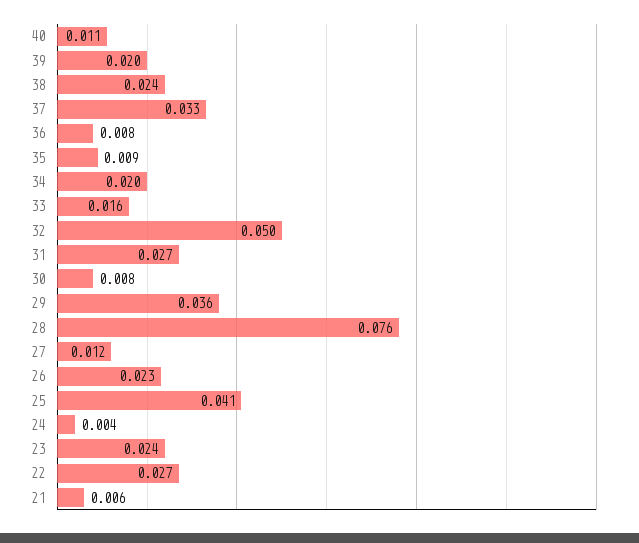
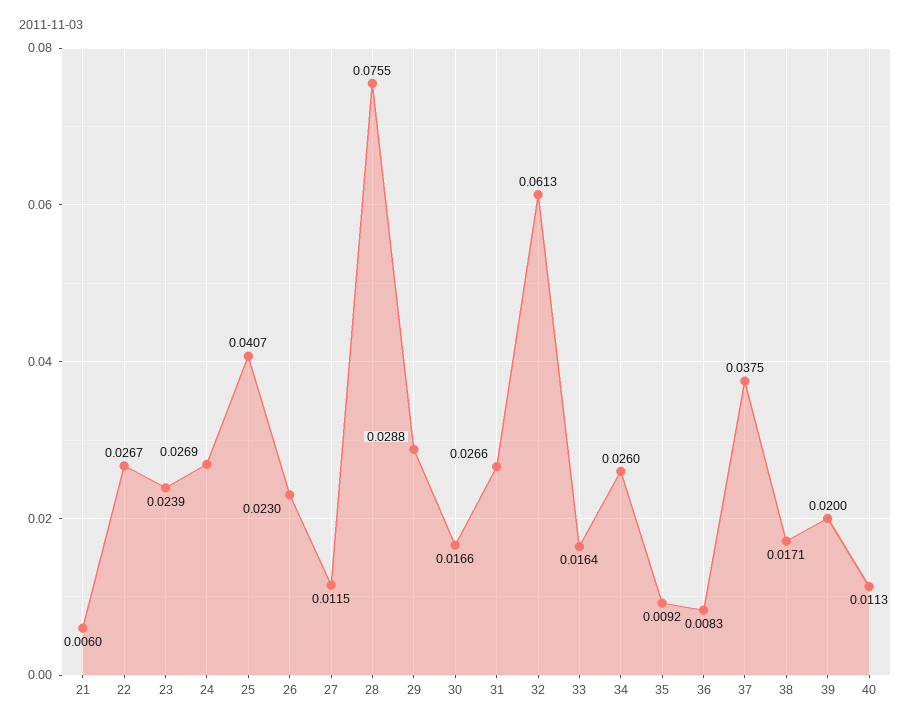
38: 0.024 -> 0.0171
37: 0.033 -> 0.0375
34: 0.02 -> 0.026
32: 0.05 -> 0.0613
30: 0.008 -> 0.0166
29: 0.036 -> 0.0288
24: 0.004 -> 0.0269

